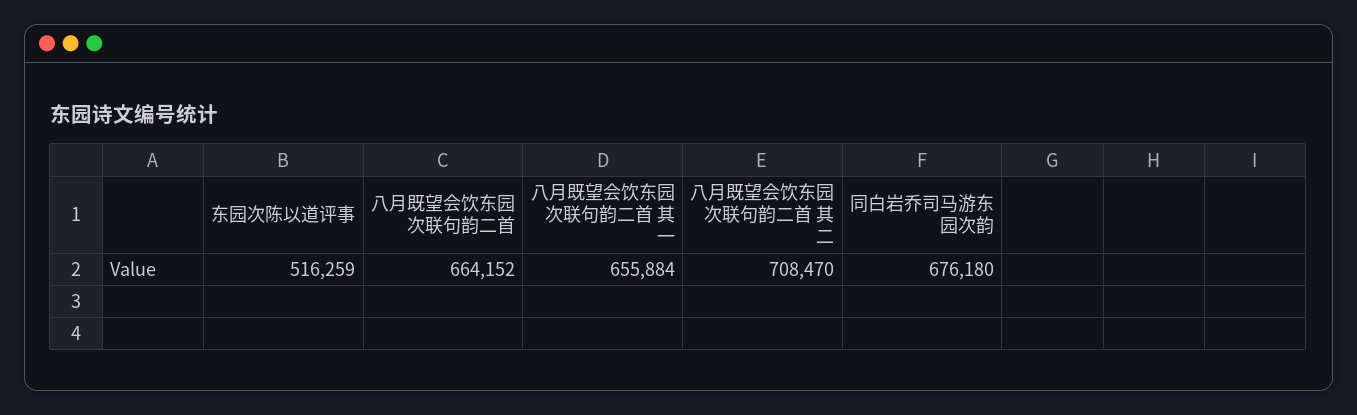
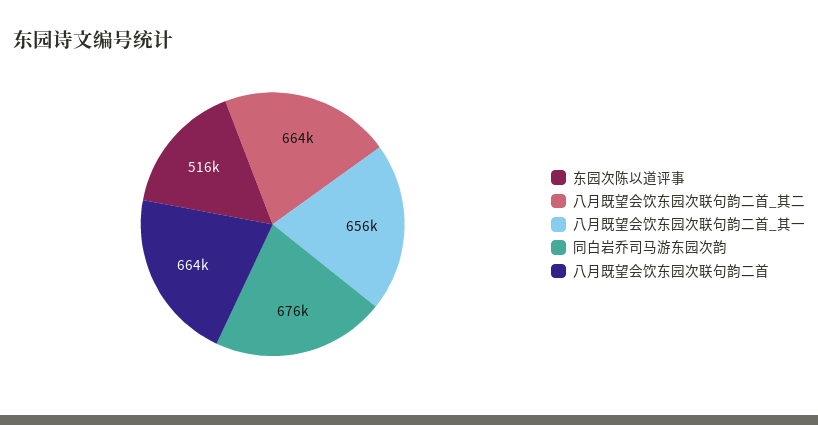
八月既望会饮东园次联句韵二首 其二: 708470 -> 664000

